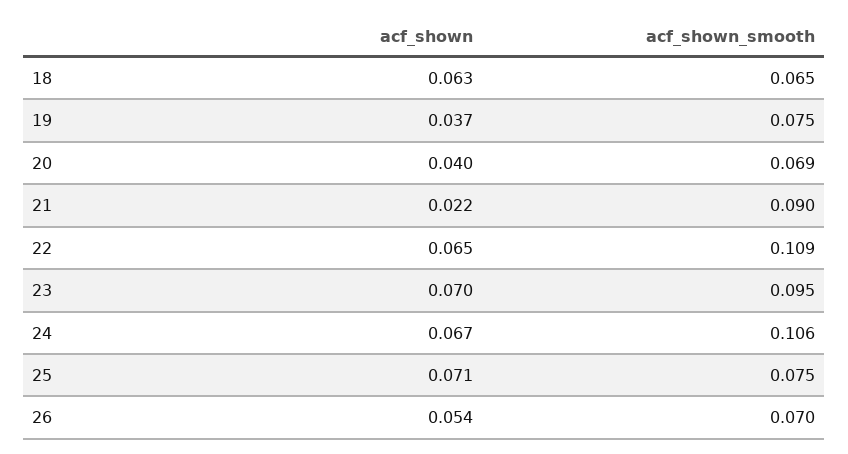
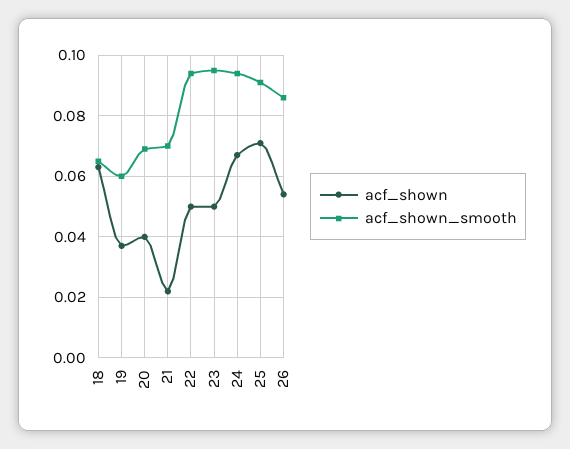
acf_shown_smooth, 19: 0.075 -> 0.06
acf_shown_smooth, 21: 0.09 -> 0.07
acf_shown, 22: 0.065 -> 0.05
acf_shown_smooth, 22: 0.109 -> 0.095
acf_shown, 23: 0.07 -> 0.05
acf_shown_smooth, 24: 0.106 -> 0.095
acf_shown_smooth, 25: 0.075 -> 0.09
acf_shown_smooth, 26: 0.07 -> 0.085

